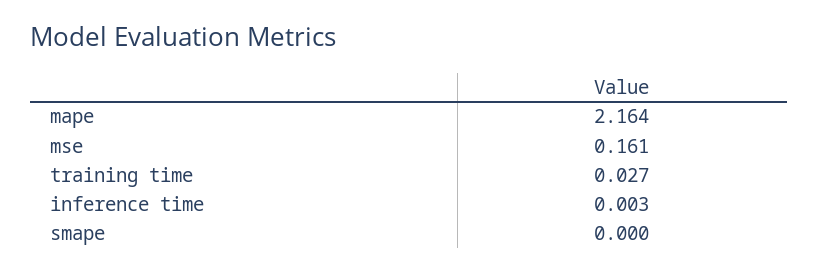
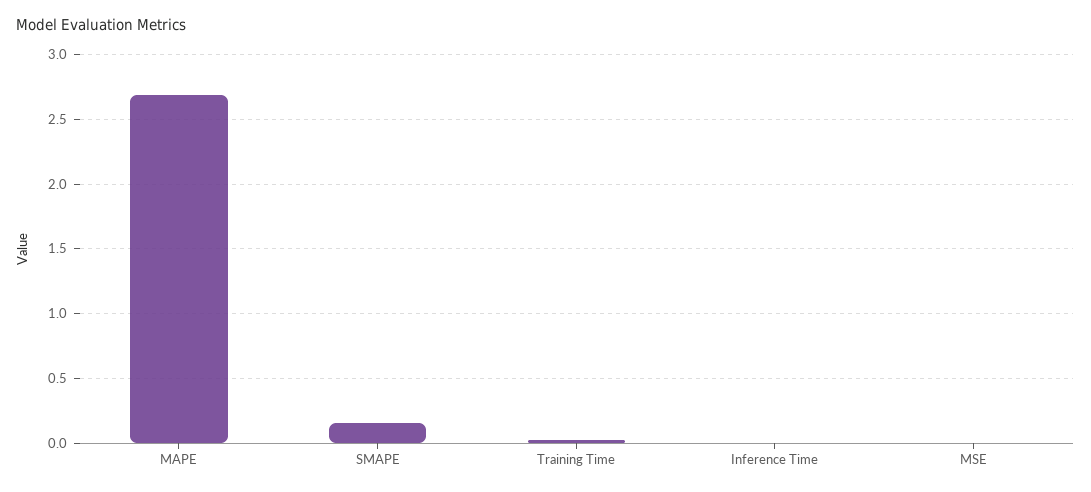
mape: 2.164 -> 2.7
mse: 0.161 -> 0
smape: 0 -> 0.15

